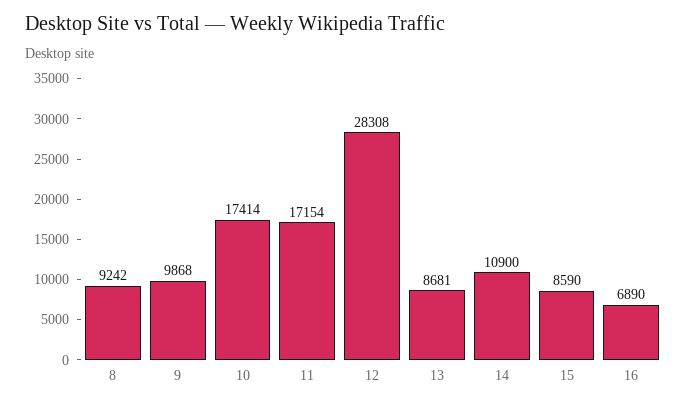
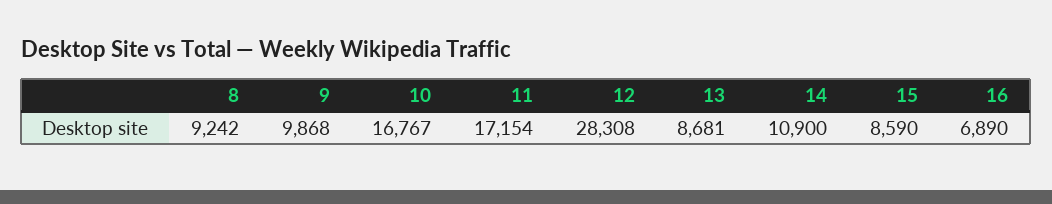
10: 17414 -> 16767

